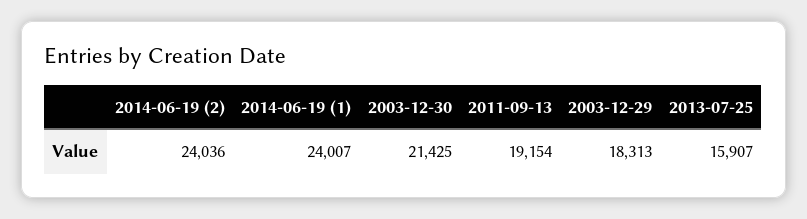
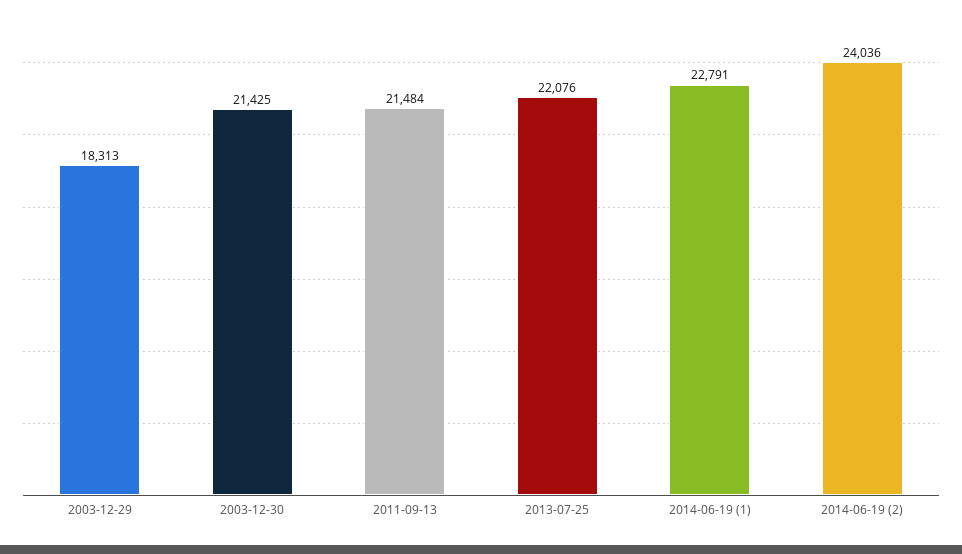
2014-06-19 (1): 24007 -> 22791
2011-09-13: 19154 -> 21484
2013-07-25: 15907 -> 22076

